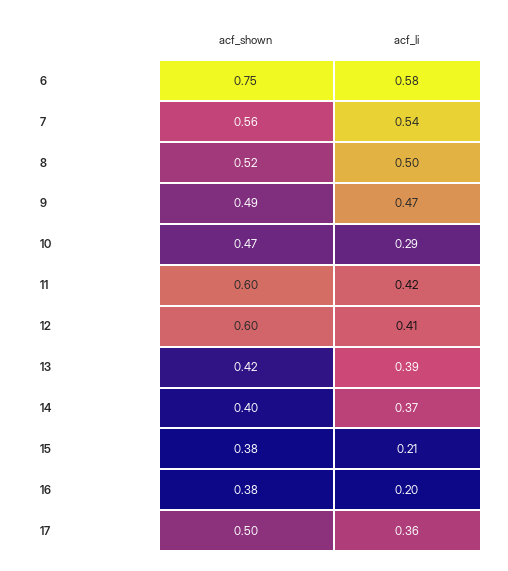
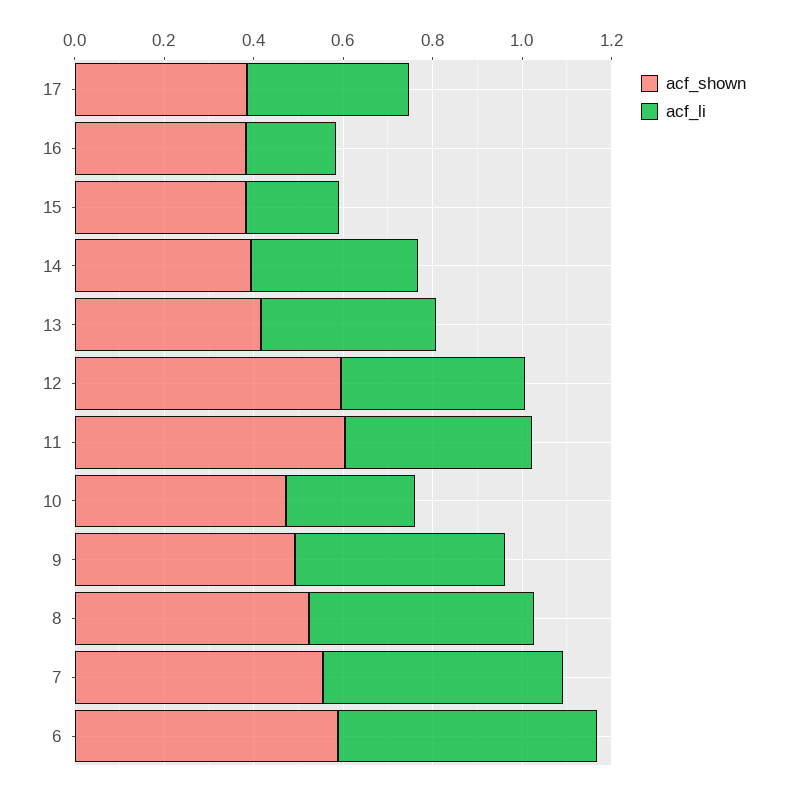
acf_shown, 6: 0.75 -> 0.6
acf_shown, 17: 0.5 -> 0.4

